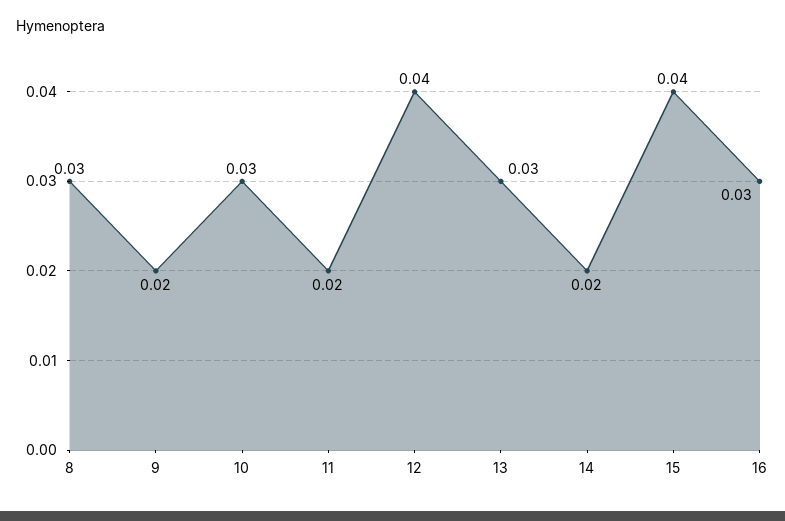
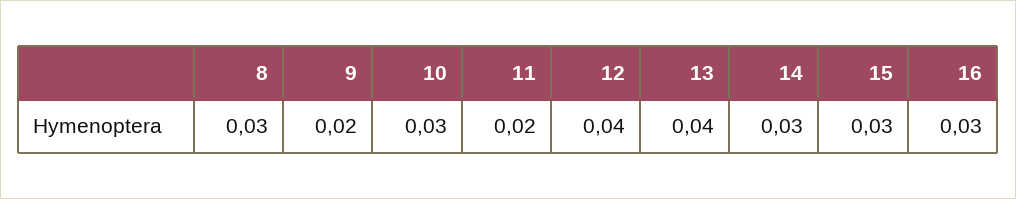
13: 0.03 -> 0.04
14: 0.02 -> 0.03
15: 0.04 -> 0.03

